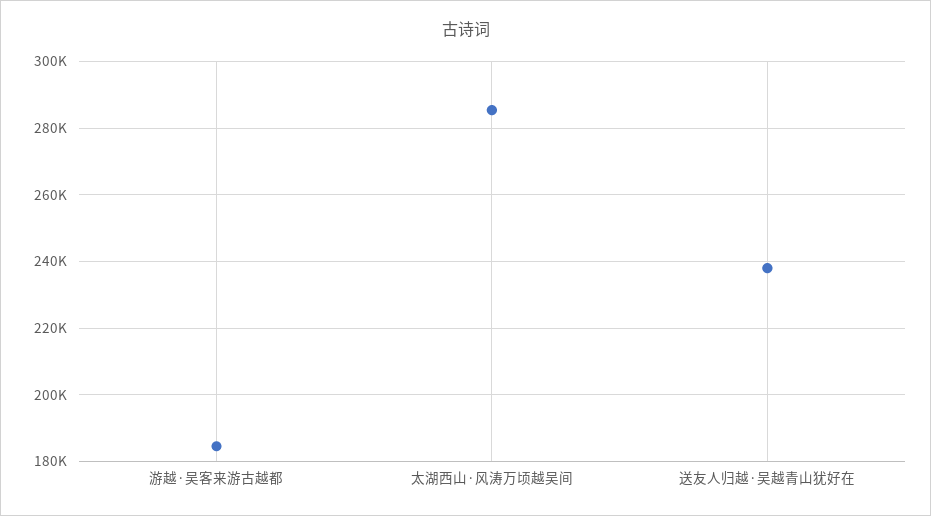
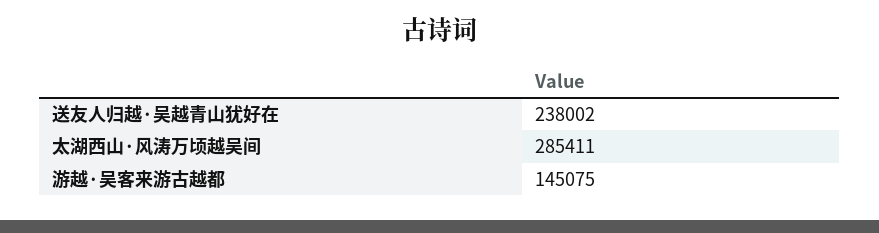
游越·吴客来游古越都: 184000 -> 145075

